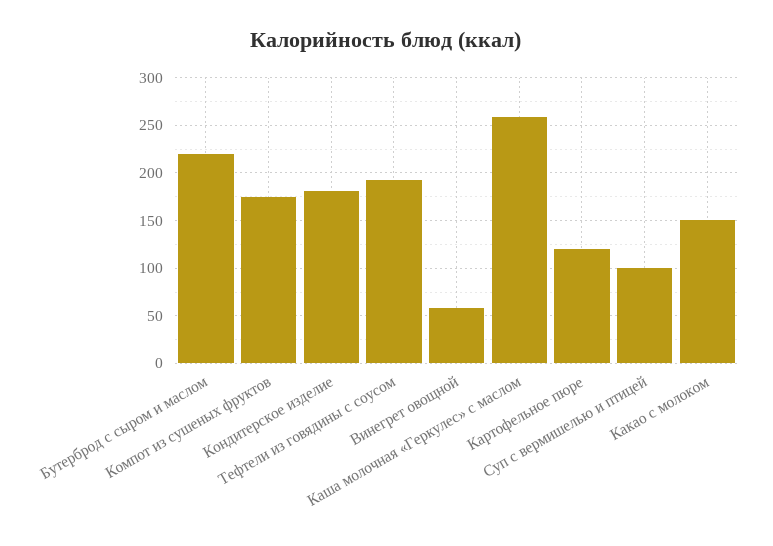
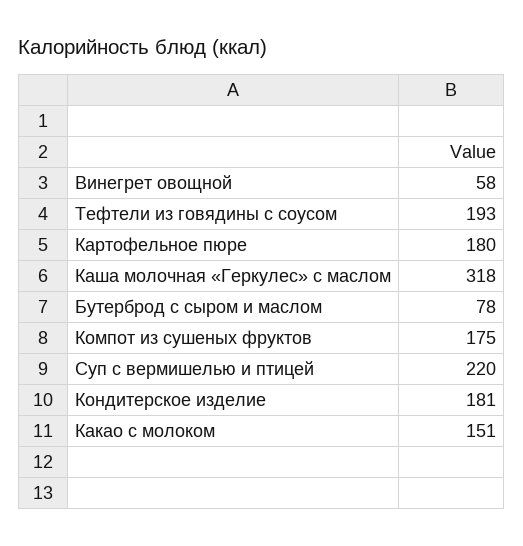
Бутерброд с сыром и маслом: 220 -> 78
Каша молочная «Геркулес» с маслом: 260 -> 318
Картофельное пюре: 120 -> 180
Суп с вермишелью и птицей: 100 -> 220

